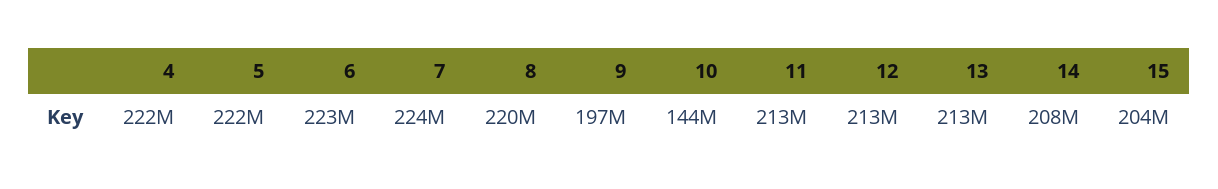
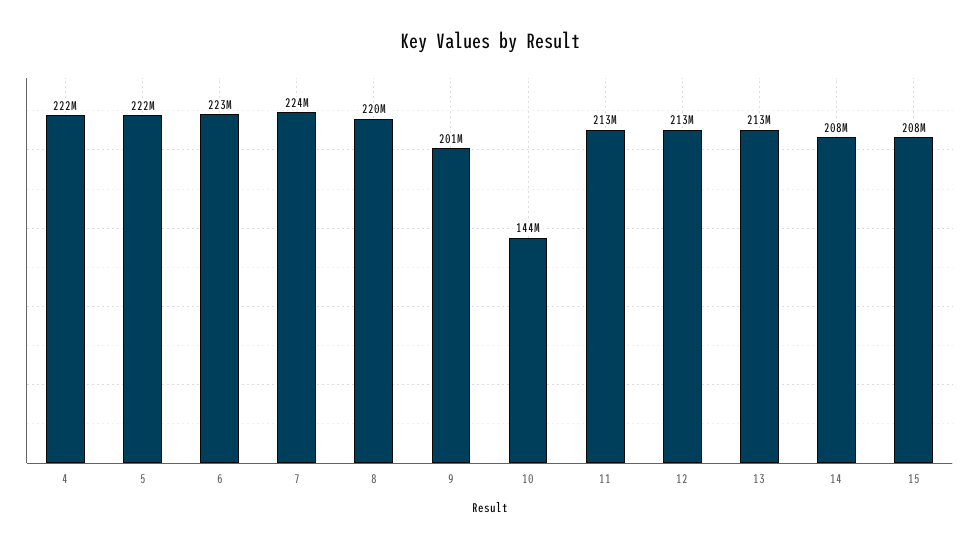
9: 197000000 -> 201000000
15: 204000000 -> 208000000

